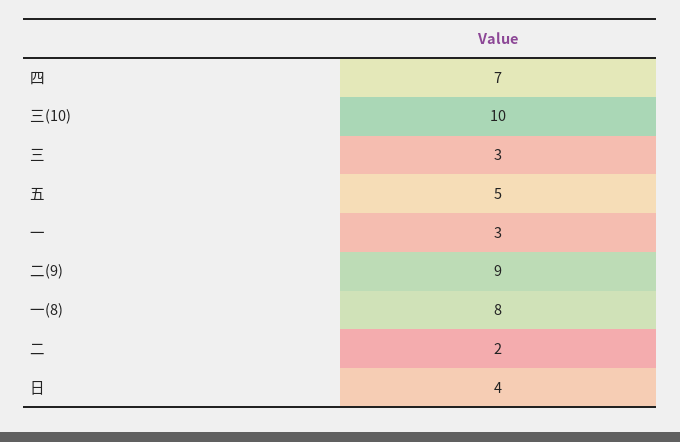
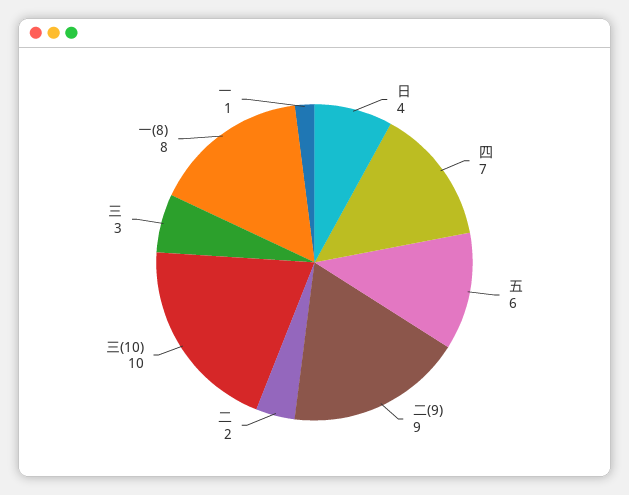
五: 5 -> 6
一: 3 -> 1

